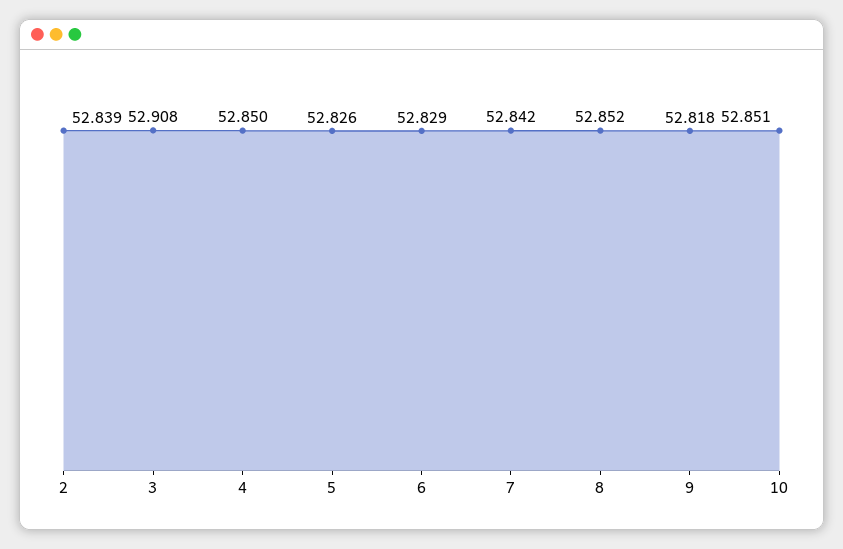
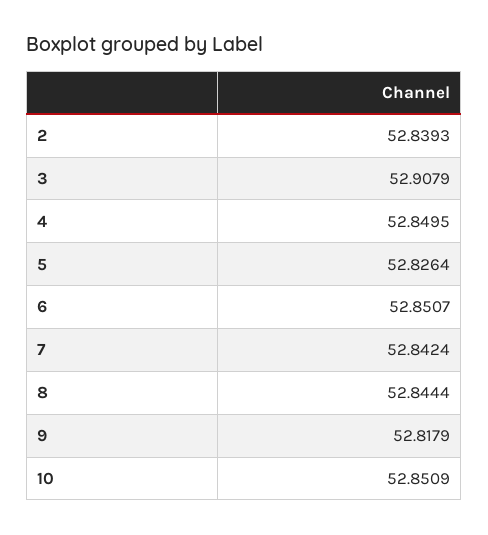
6: 52.829 -> 52.8507
8: 52.852 -> 52.8444

